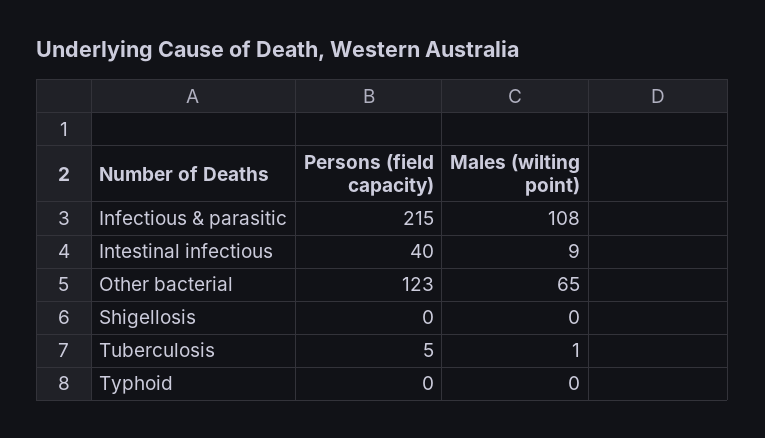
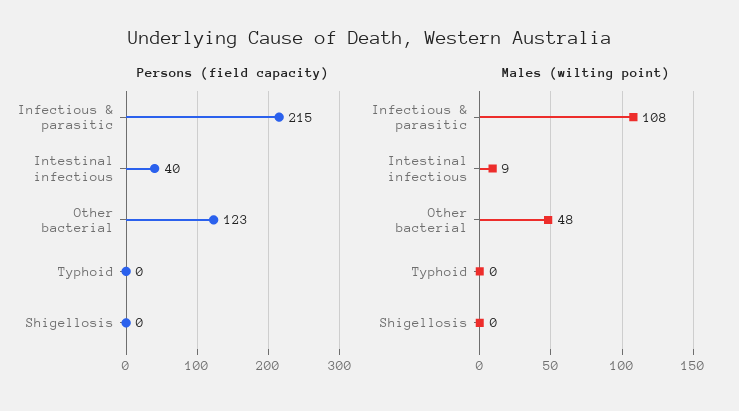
Males (wilting point), Other bacterial: 65 -> 48
Persons (field capacity), Tuberculosis: 5 -> none
Males (wilting point), Tuberculosis: 1 -> none

